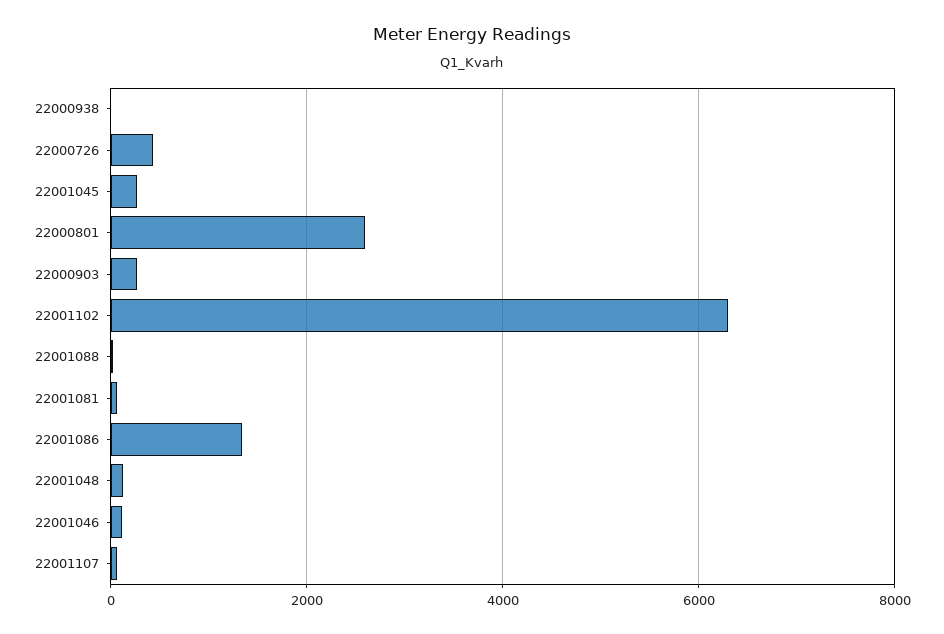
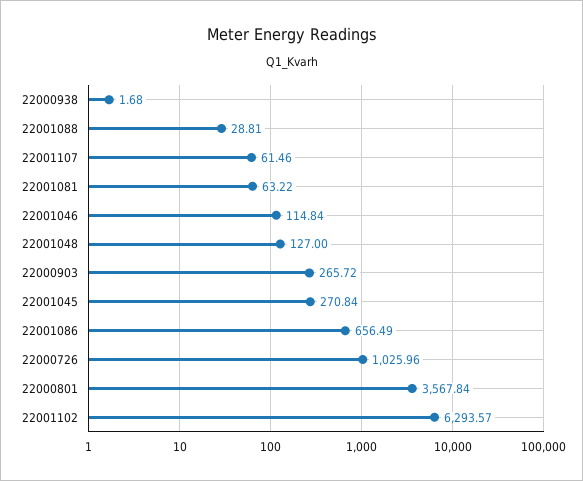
22000726: 400 -> 1025.96
22000801: 2600 -> 3567.84
22001086: 1400 -> 656.49

